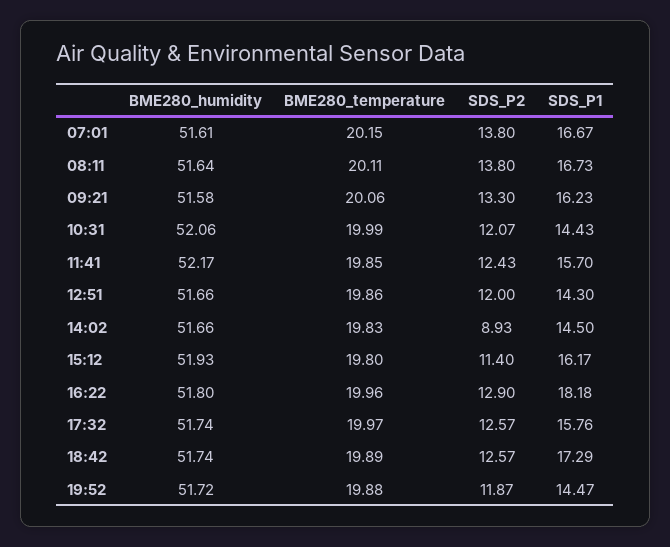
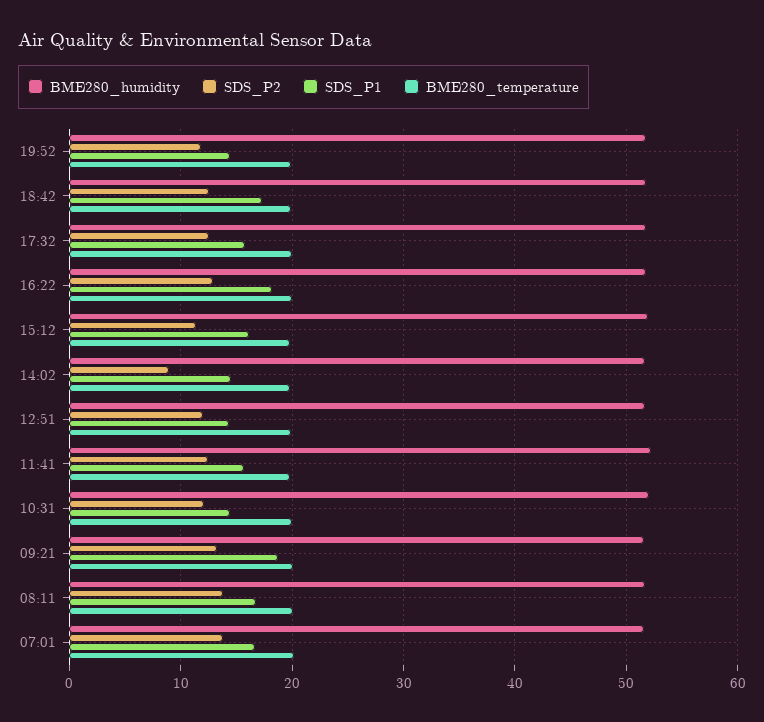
SDS_P1, 09:21: 16.23 -> 19

